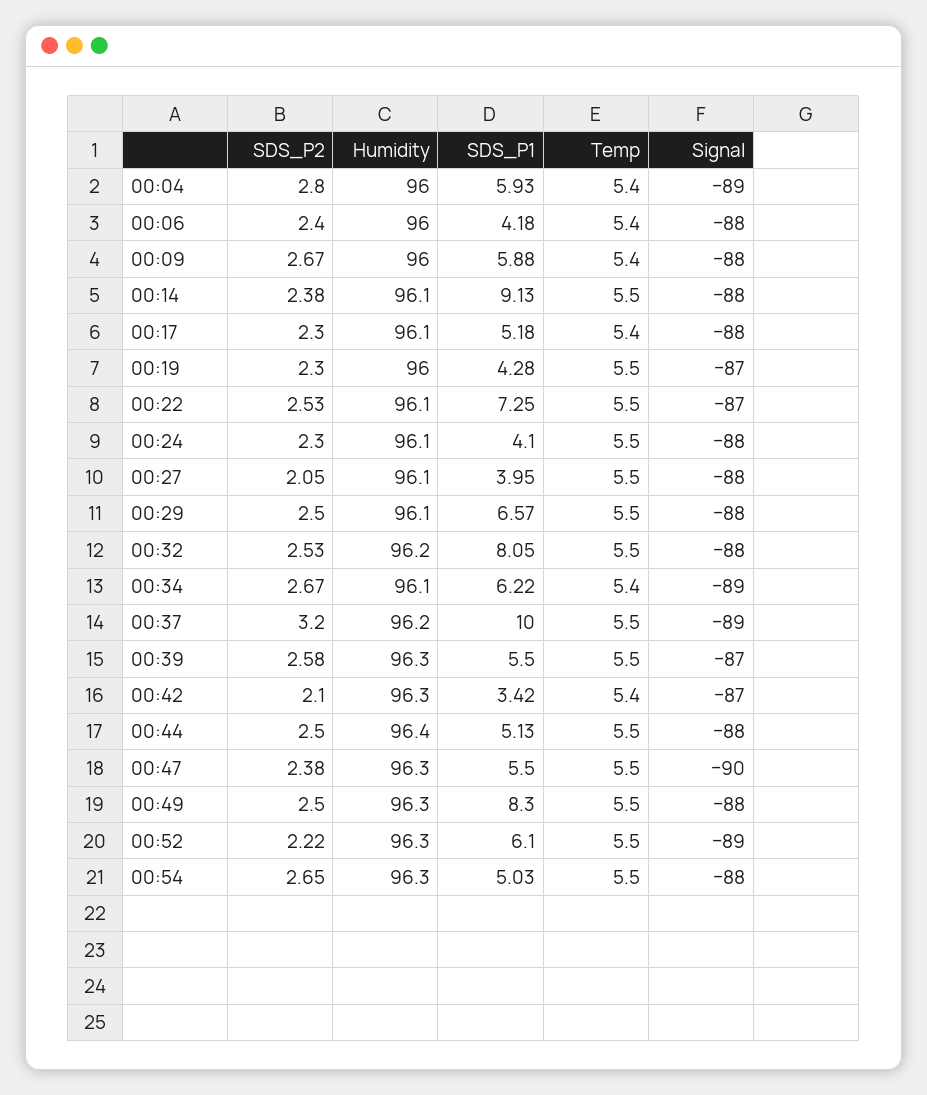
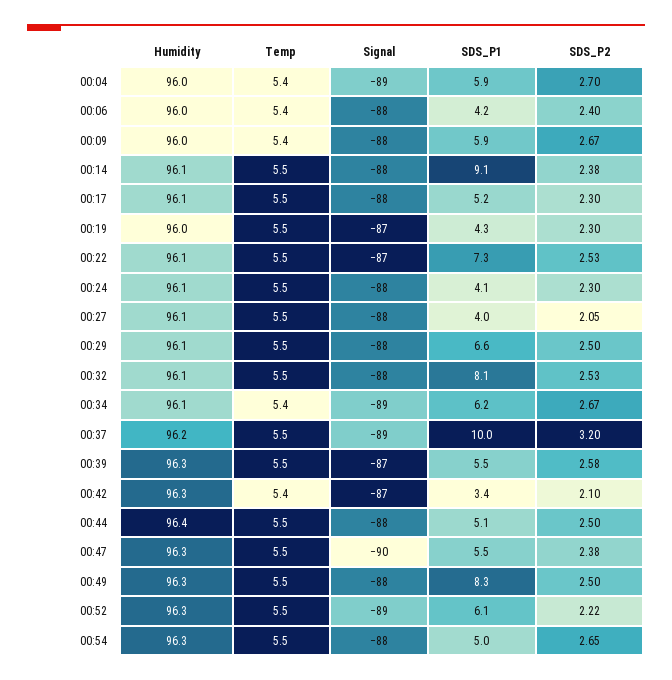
SDS_P2, 00:04: 2.8 -> 2.7
Temp, 00:17: 5.4 -> 5.5
Humidity, 00:32: 96.2 -> 96.1

